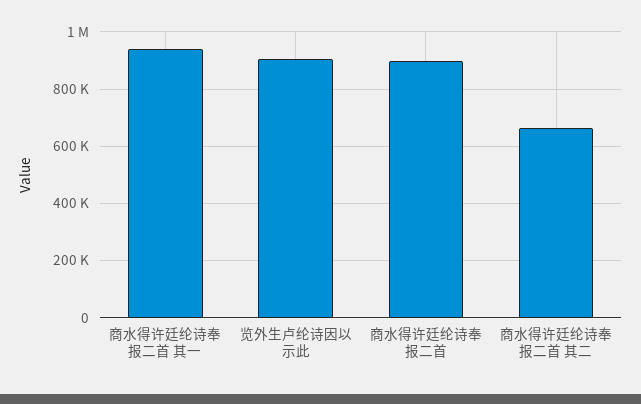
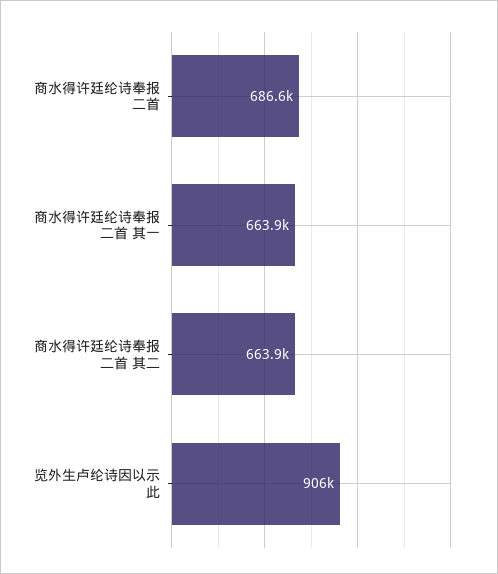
商水得许廷纶诗奉报二首 其一: 950000 -> 663900
商水得许廷纶诗奉报二首: 900000 -> 686600

